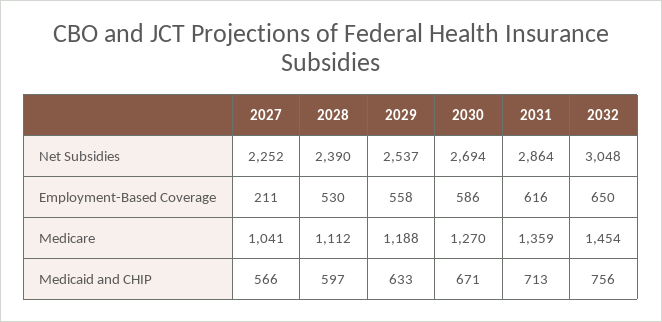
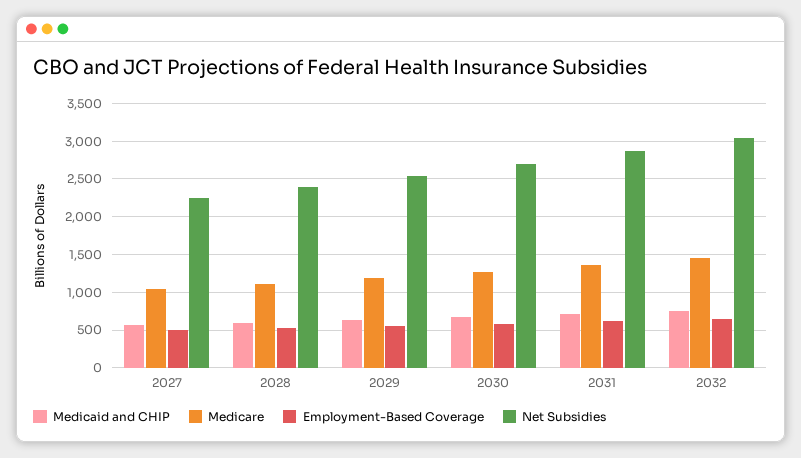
Employment-Based Coverage, 2027: 211 -> 500

